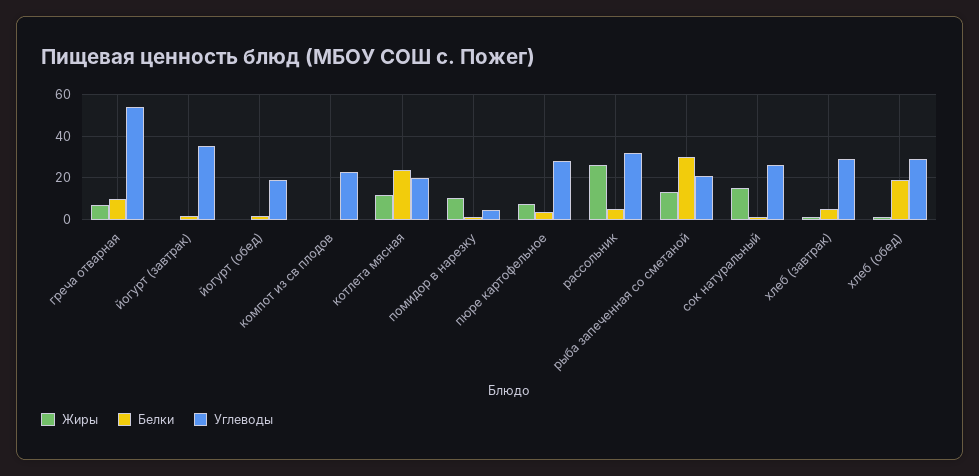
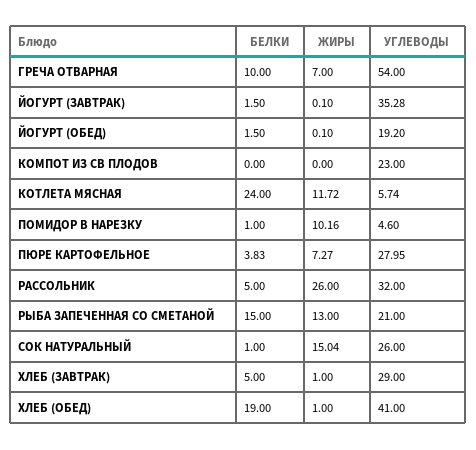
Углеводы, котлета мясная: 20 -> 5.74
Белки, рыба запеченная со сметаной: 30 -> 15
Углеводы, хлеб (обед): 30 -> 41

